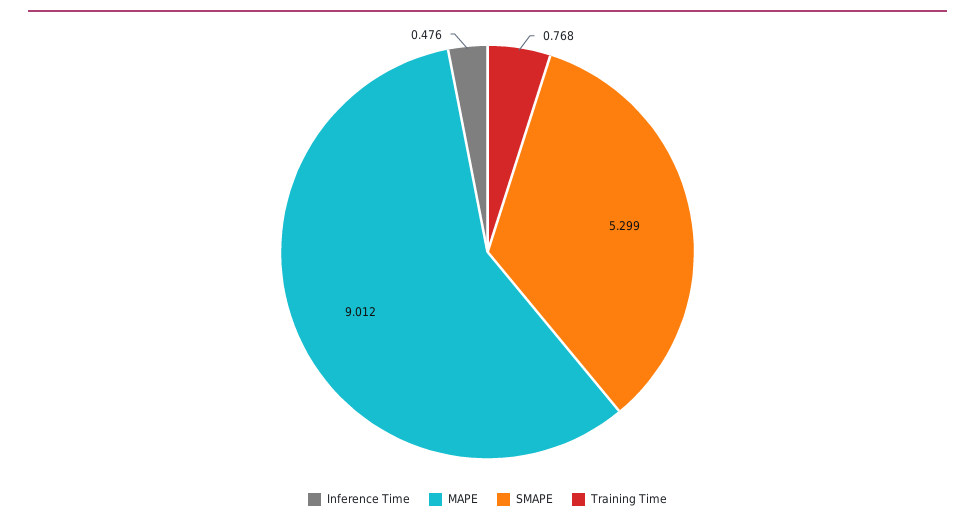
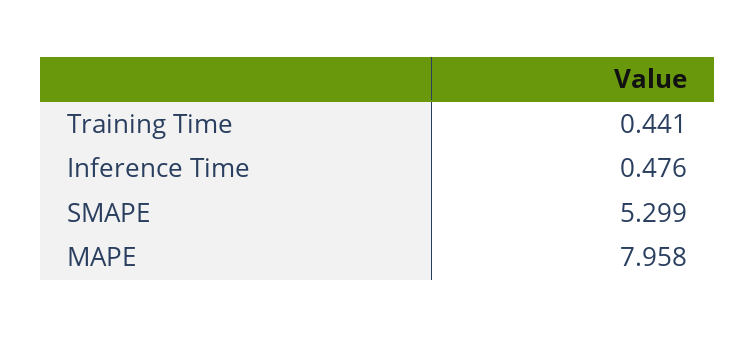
MAPE: 9.012 -> 7.958
Training Time: 0.768 -> 0.441

